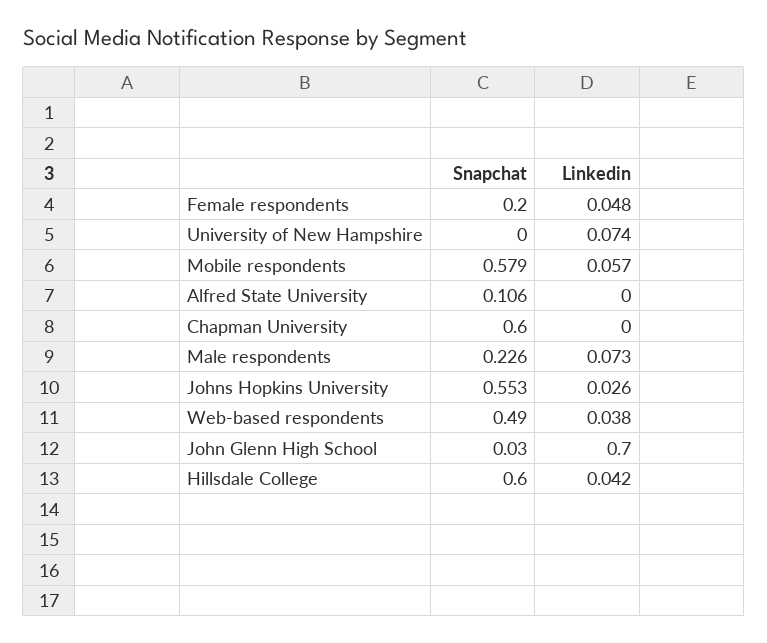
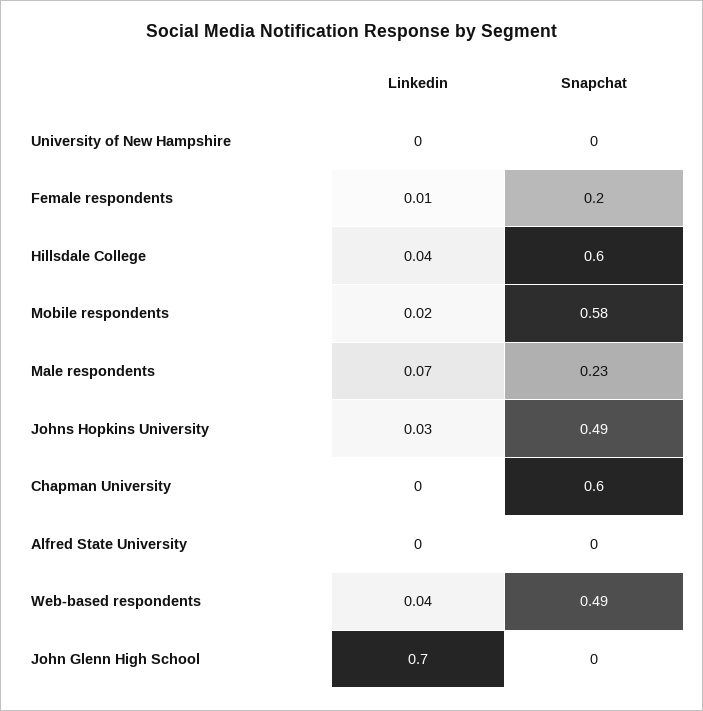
Linkedin, Female respondents: 0.048 -> 0.01
Linkedin, University of New Hampshire: 0.074 -> 0
Linkedin, Mobile respondents: 0.057 -> 0.02
Snapchat, Alfred State University: 0.106 -> 0
Snapchat, Johns Hopkins University: 0.553 -> 0.49
Snapchat, John Glenn High School: 0.03 -> 0

